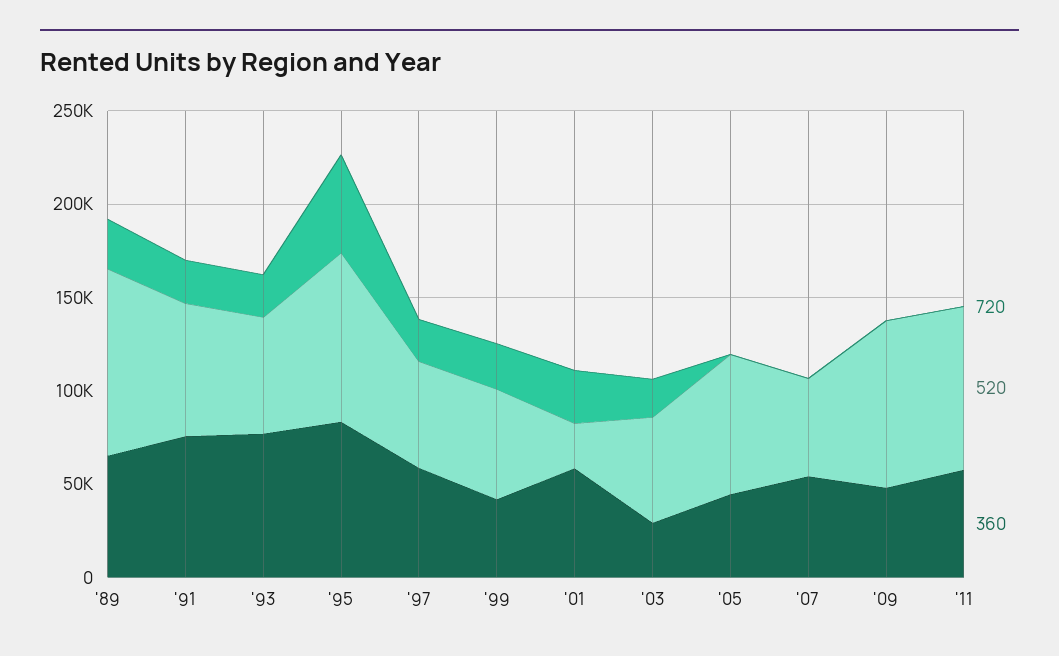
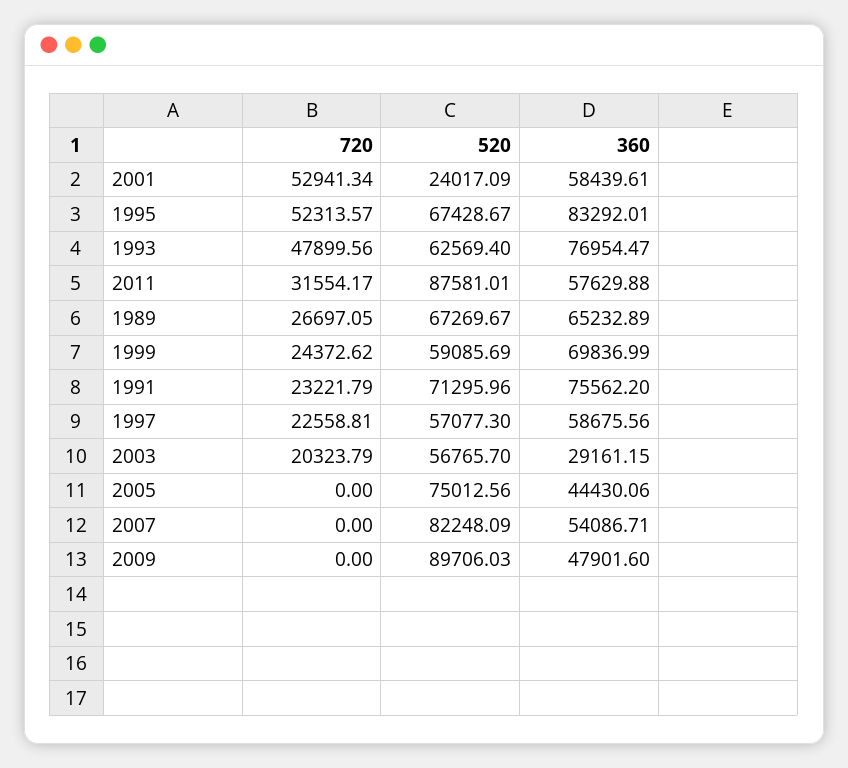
520, '89: 100000 -> 67269.67
720, '93: 20000 -> 47899.56
520, '95: 90000 -> 67428.67
360, '99: 40000 -> 69836.99
720, '01: 30000 -> 52941.34
520, '07: 50000 -> 82248.09
720, '11: 0 -> 31554.17

